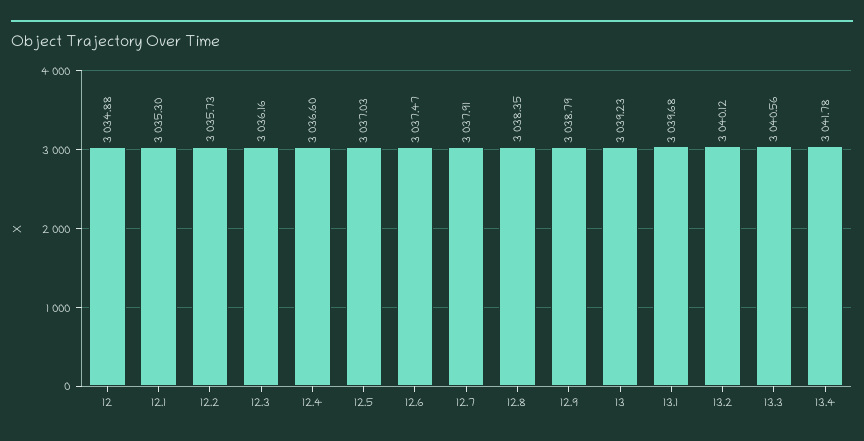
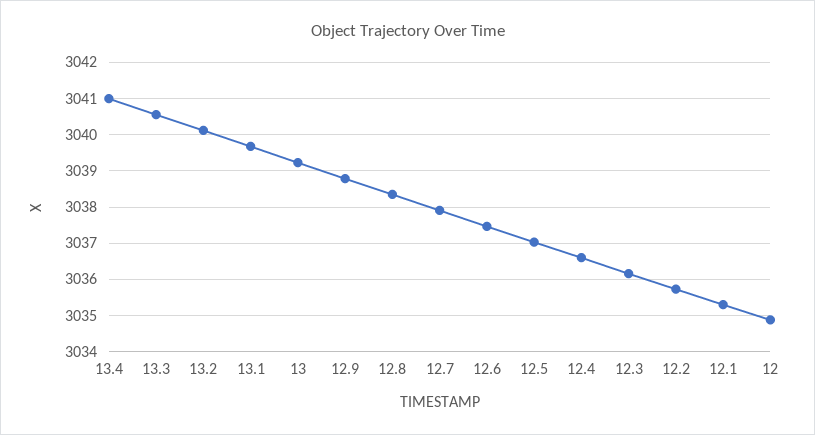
13.4: 3041.78 -> 3041

